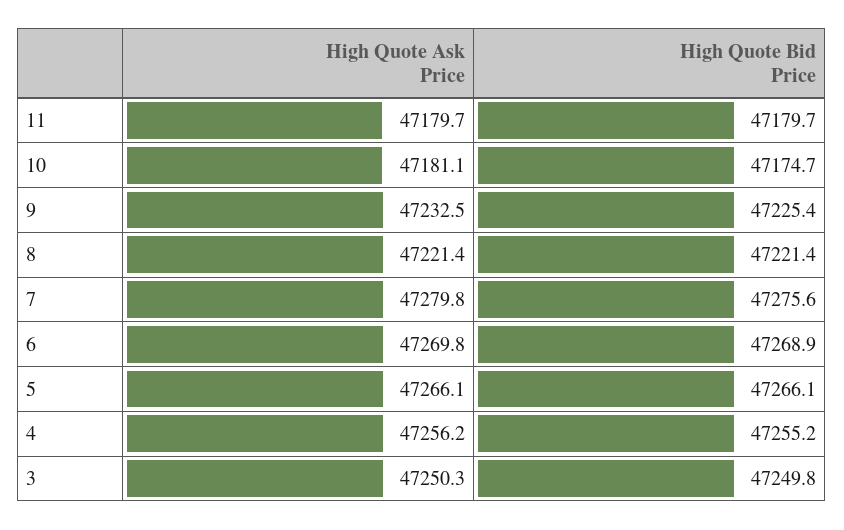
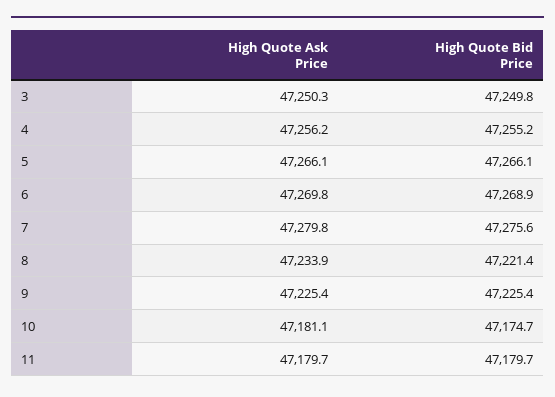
High Quote Ask Price, 9: 47232.5 -> 47225.4
High Quote Ask Price, 8: 47221.4 -> 47233.9

